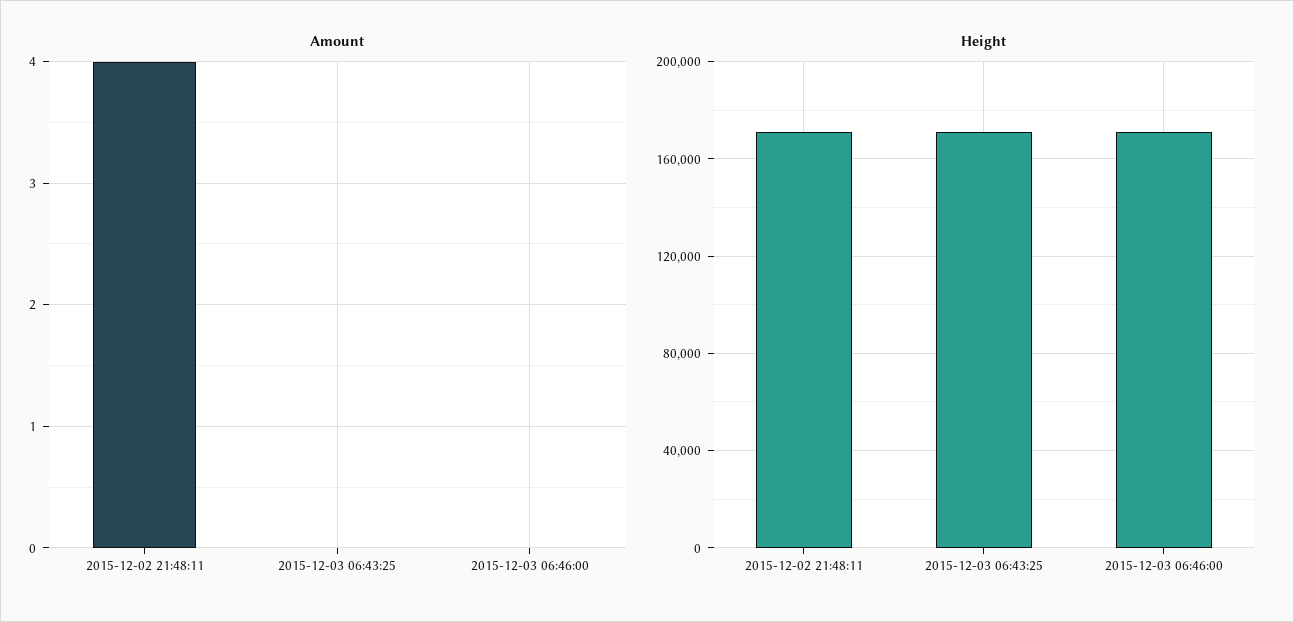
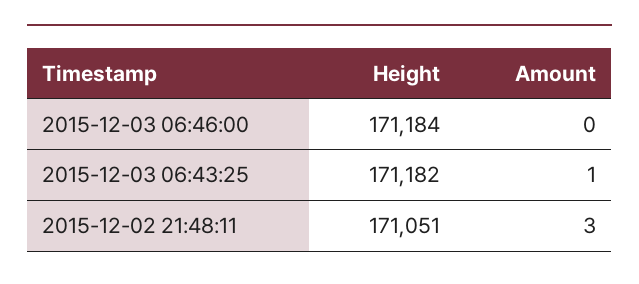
Amount, 2015-12-02 21:48:11: 4 -> 3
Amount, 2015-12-03 06:43:25: 0 -> 1

